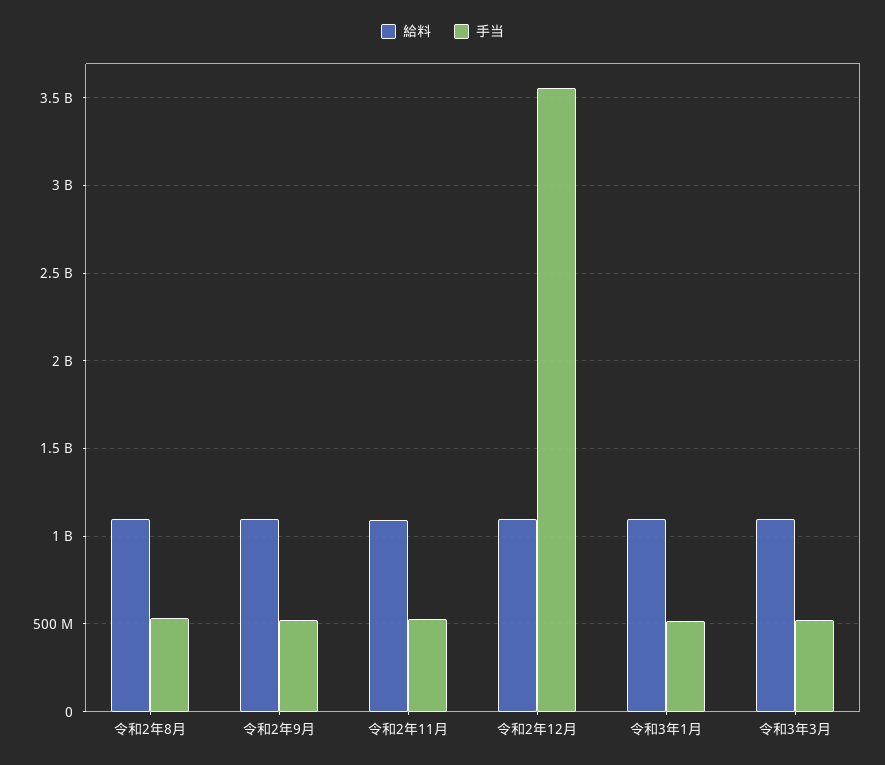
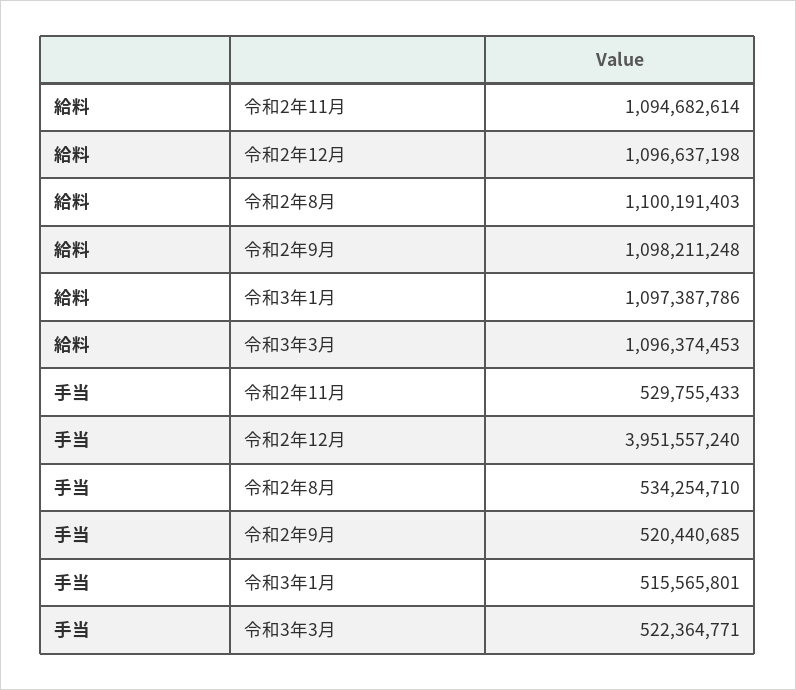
手当, 令和2年12月: 3550000000 -> 3951557240

